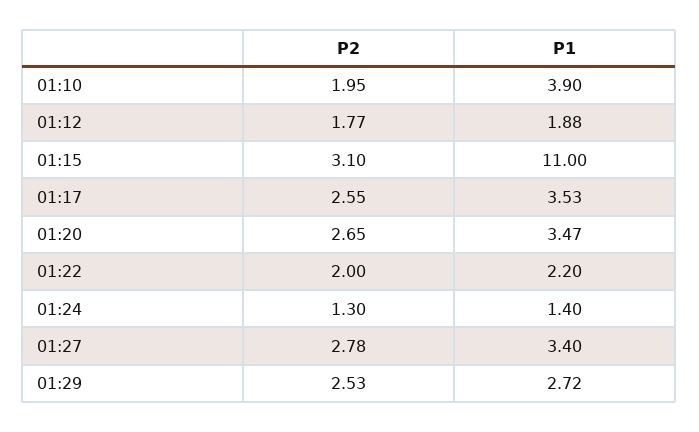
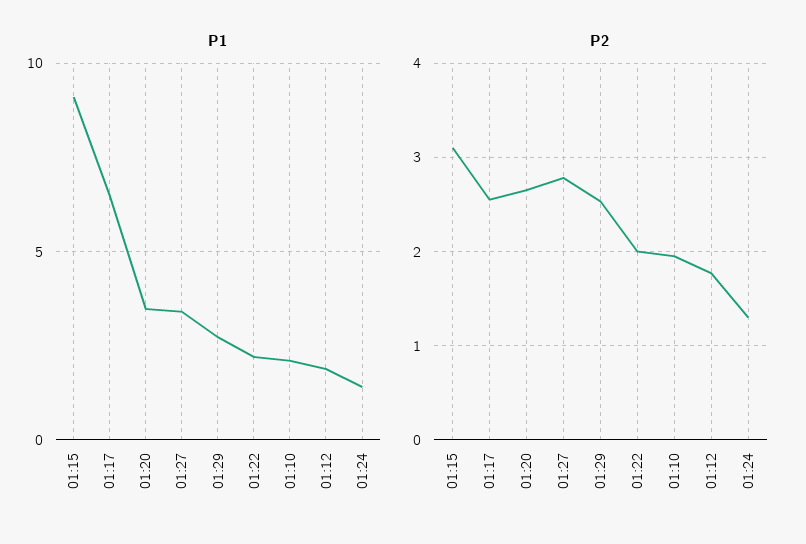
P1, 01:10: 3.9 -> 2
P1, 01:15: 11 -> 9
P1, 01:17: 3.53 -> 6.5

